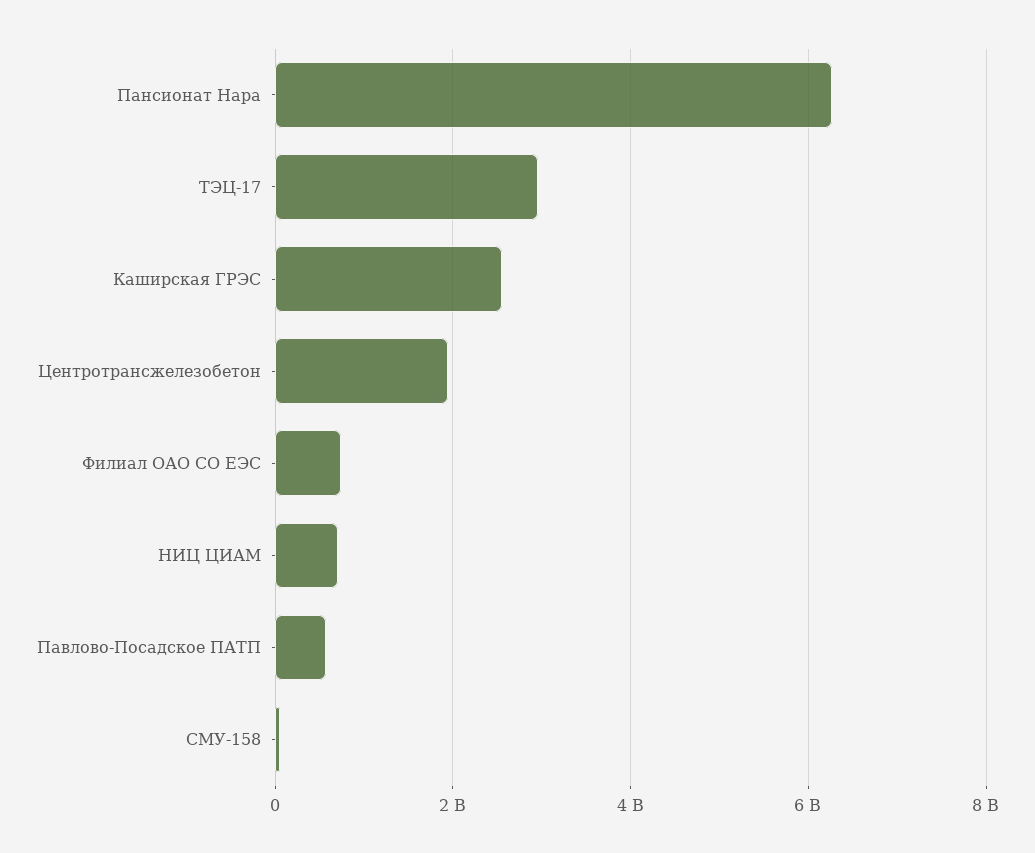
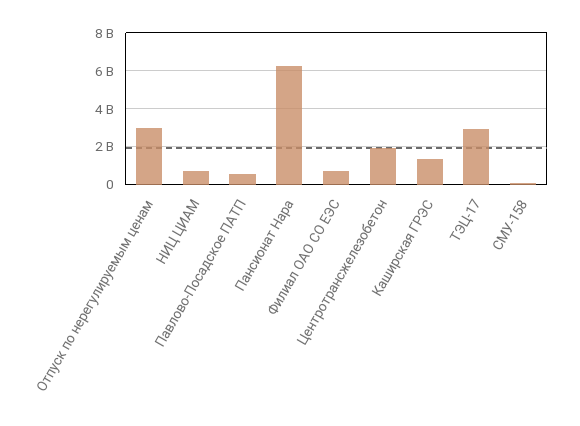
Каширская ГРЭС: 2600000000 -> 1500000000
Отпуск по нерегулируемым ценам: none -> 3000000000

